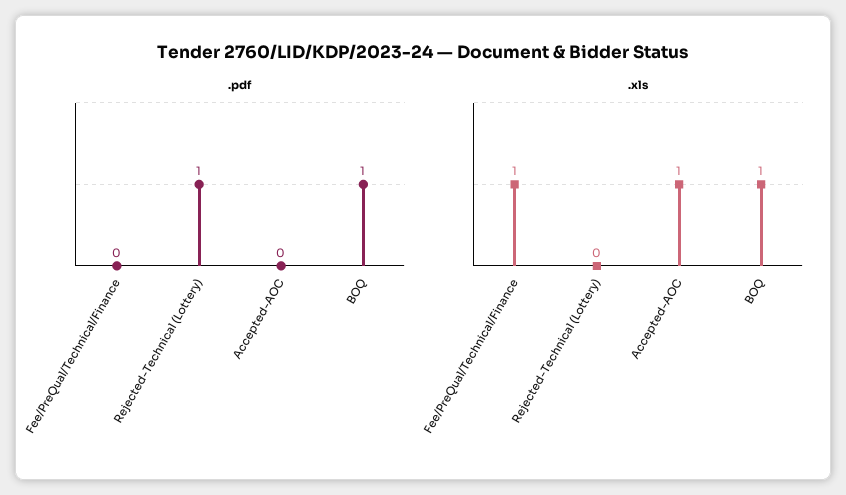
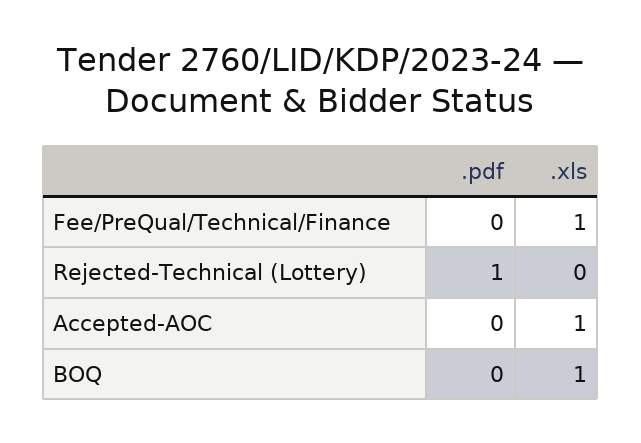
.pdf, BOQ: 1 -> 0

